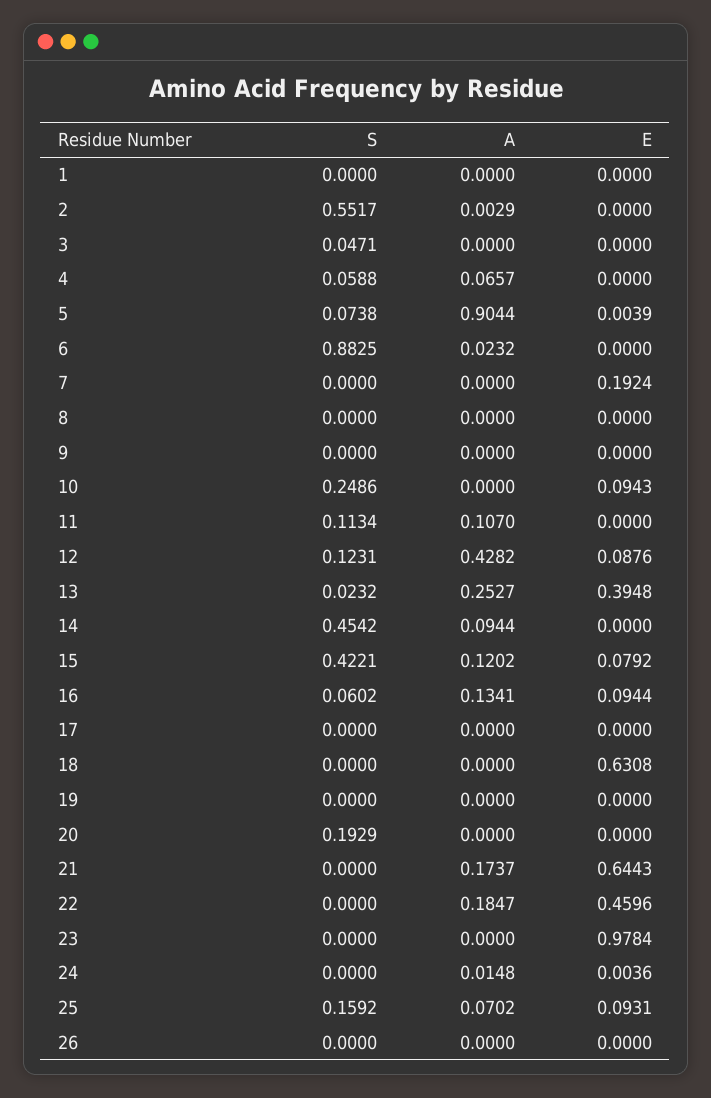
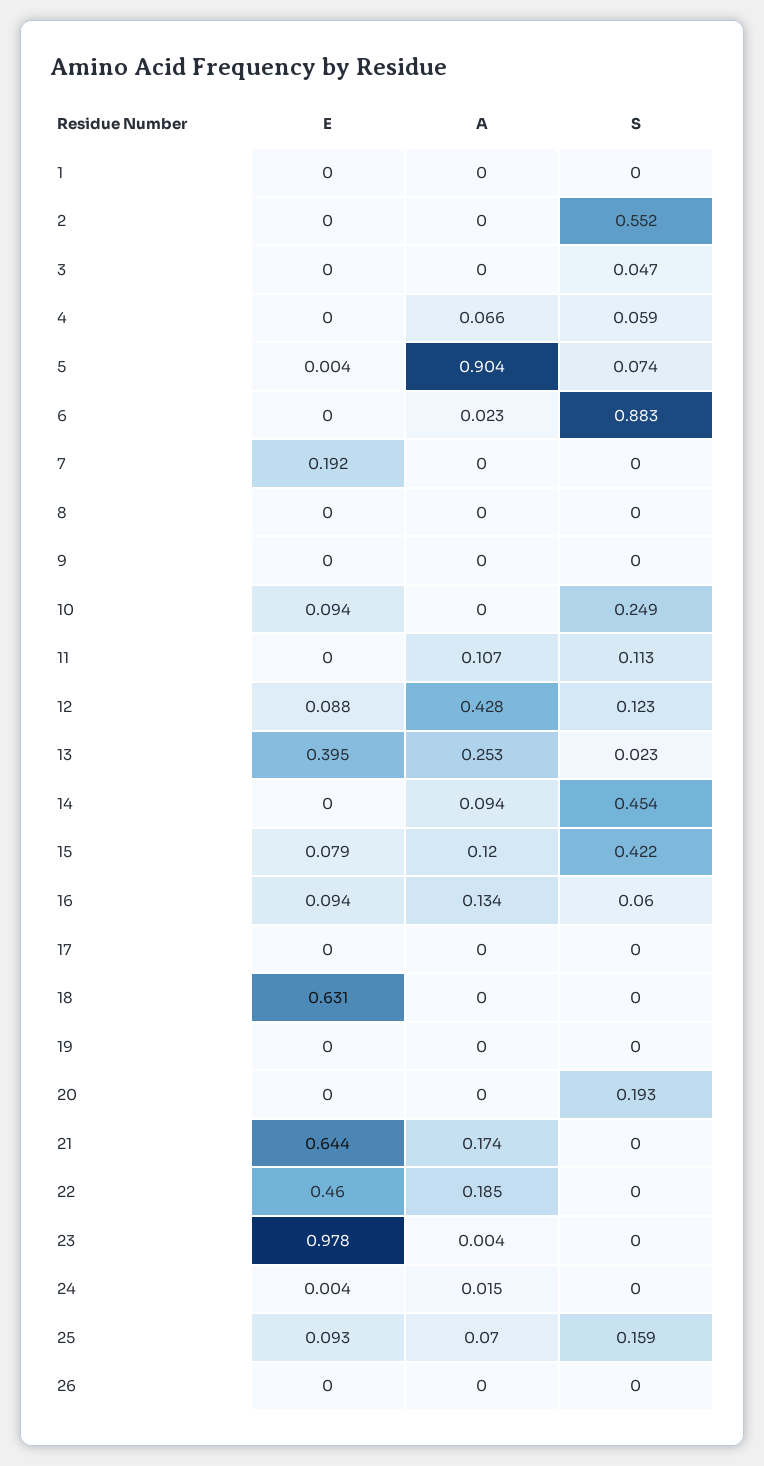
A, 2: 0.0029 -> 0
A, 23: 0 -> 0.004

